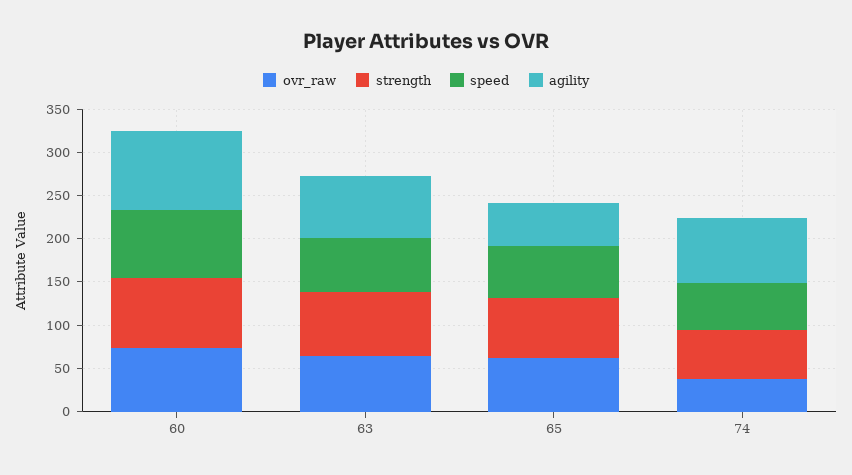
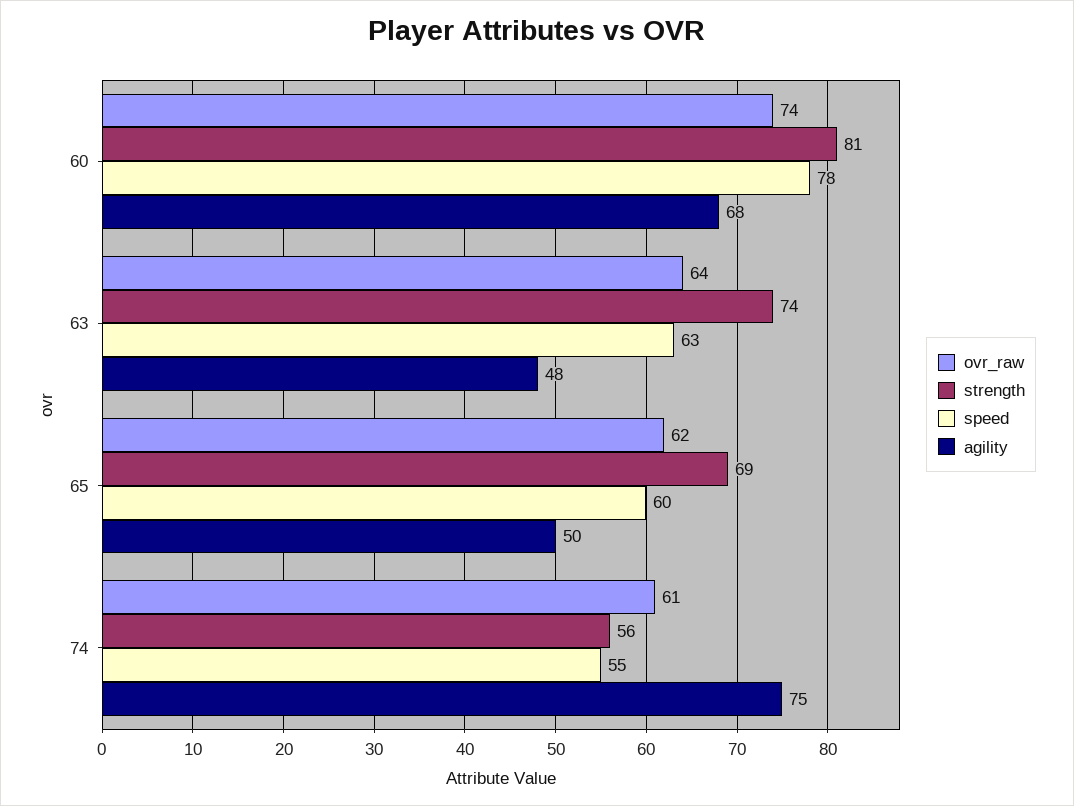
agility, 60: 90 -> 68
agility, 63: 70 -> 48
ovr_raw, 74: 40 -> 61

